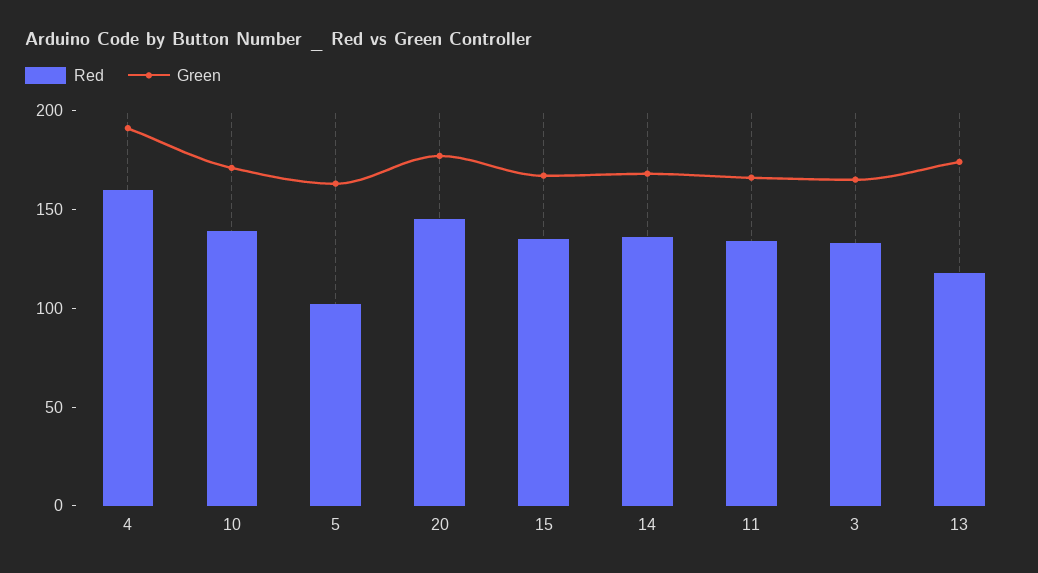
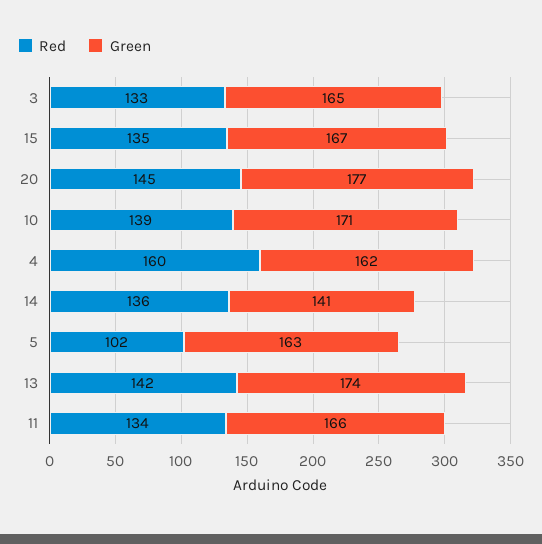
Green, 4: 190 -> 162
Green, 14: 170 -> 141
Red, 13: 120 -> 142

